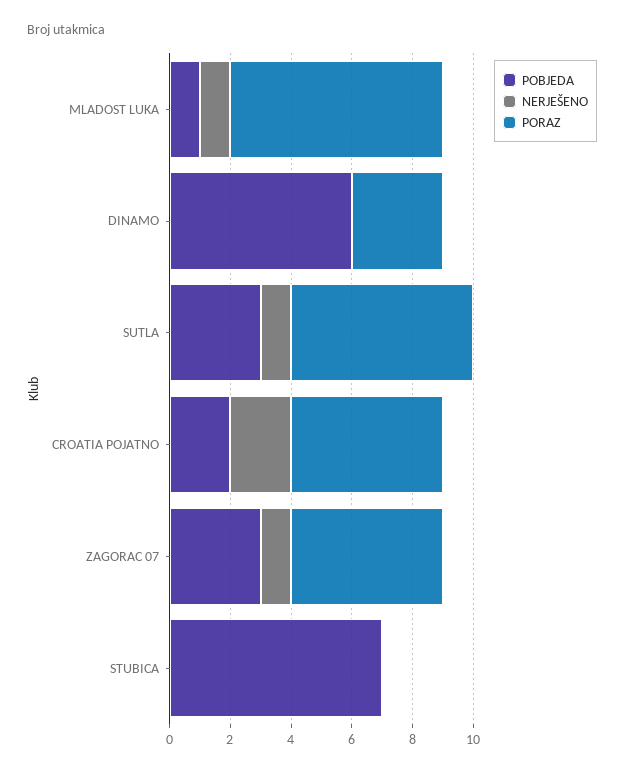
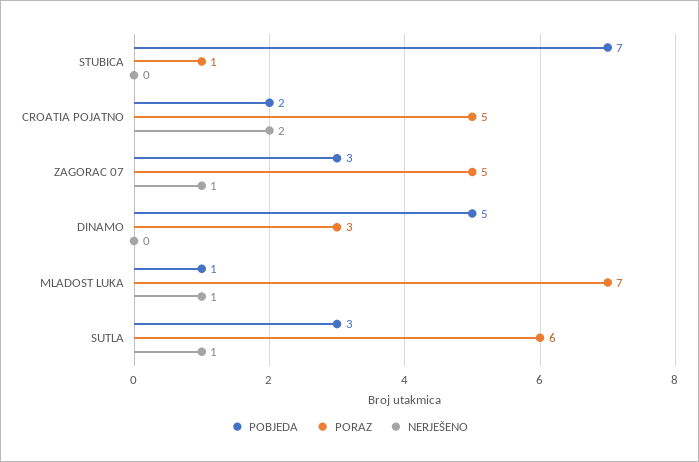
POBJEDA, DINAMO: 6 -> 5
PORAZ, STUBICA: 0 -> 1

